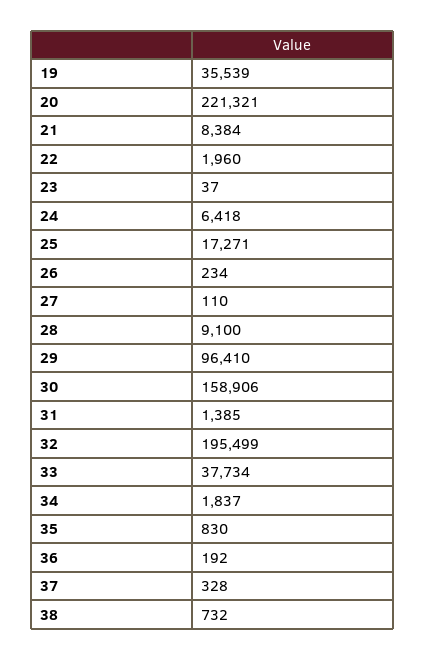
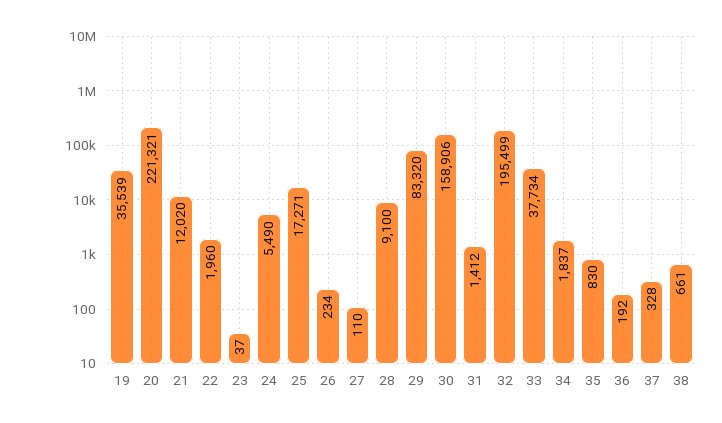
21: 8384 -> 12020
24: 6418 -> 5490
29: 96410 -> 83320
31: 1385 -> 1412
38: 732 -> 661

